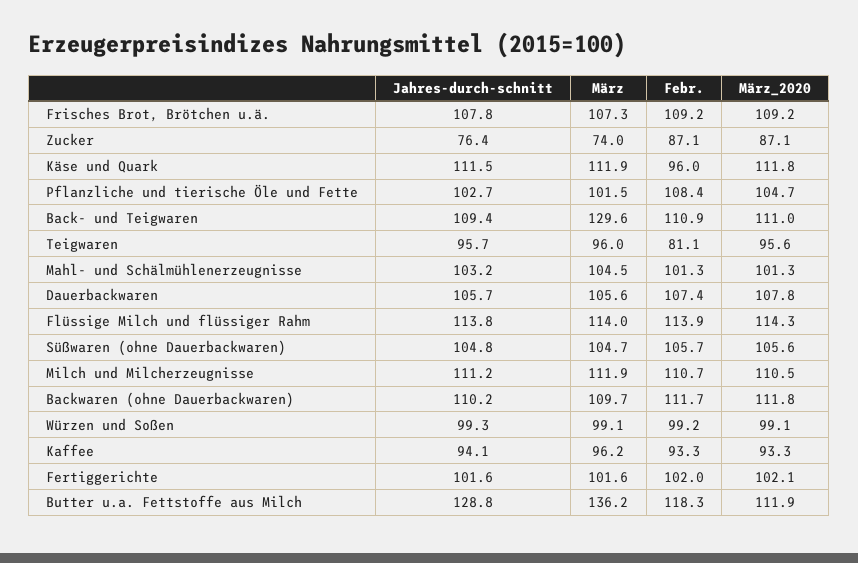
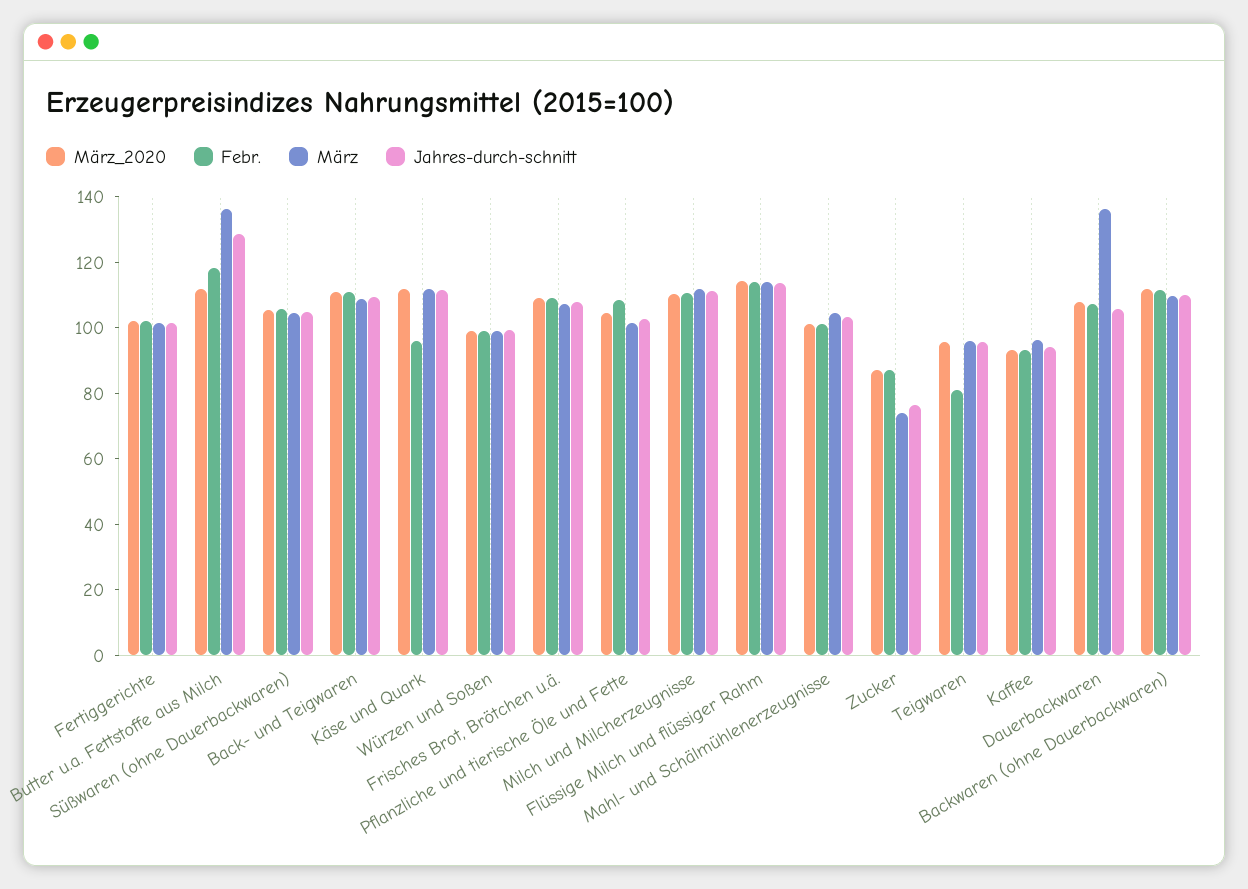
März, Back- und Teigwaren: 129.6 -> 110
März, Dauerbackwaren: 105.6 -> 135

